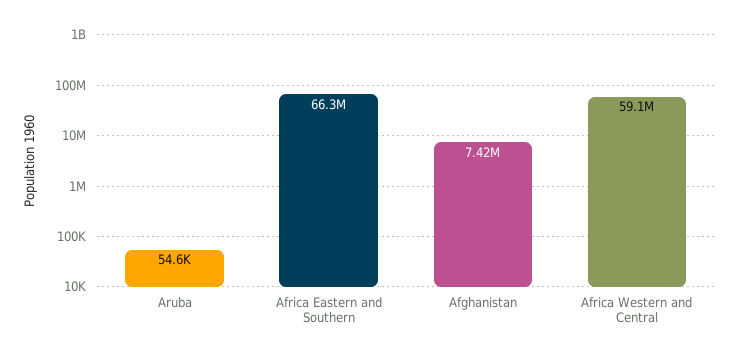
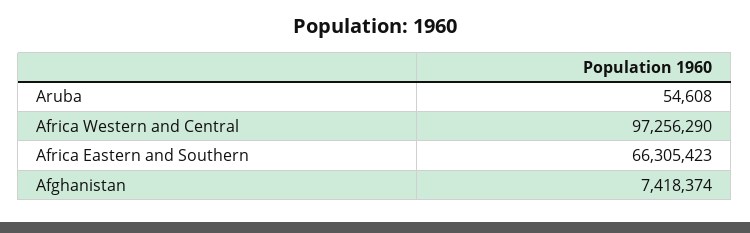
Africa Western and Central: 59100000 -> 97256290

